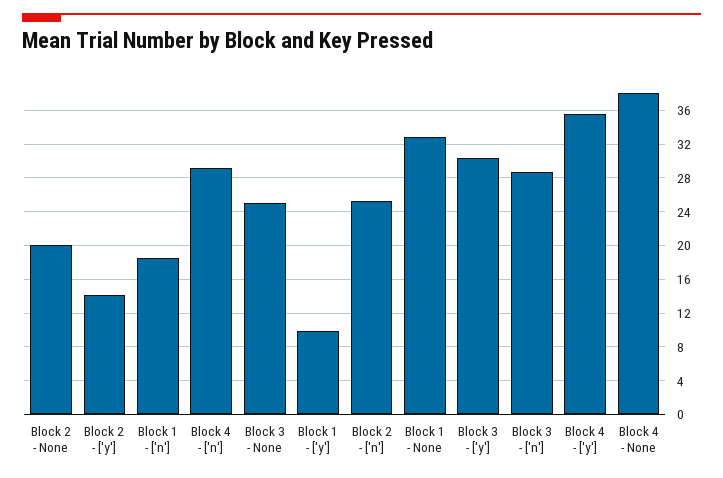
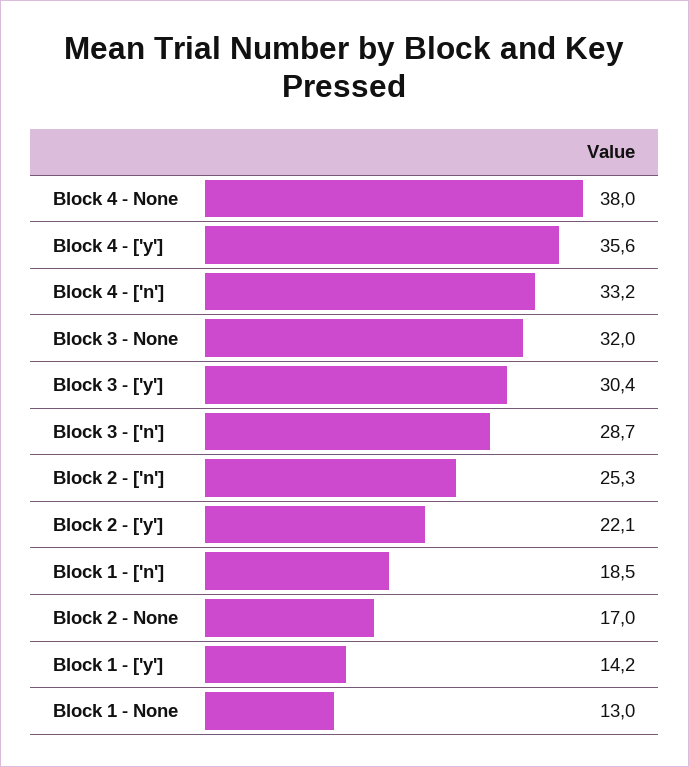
Block 2 - None: 20 -> 17
Block 2 - ['y']: 14 -> 22.1
Block 4 - ['n']: 29 -> 33.2
Block 3 - None: 25 -> 32
Block 1 - ['y']: 10 -> 14.2
Block 1 - None: 33 -> 13

